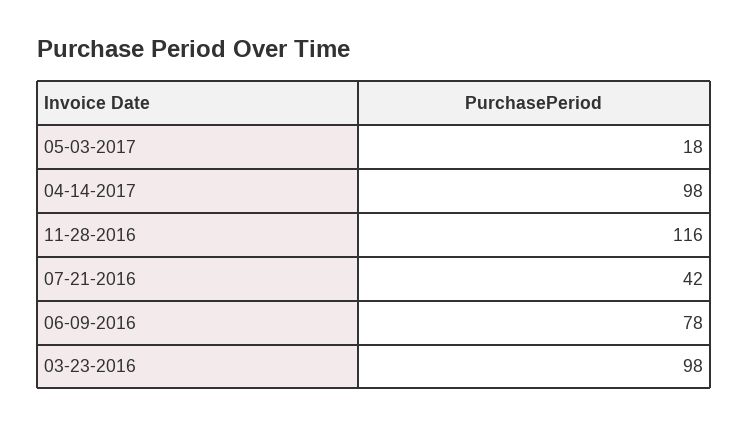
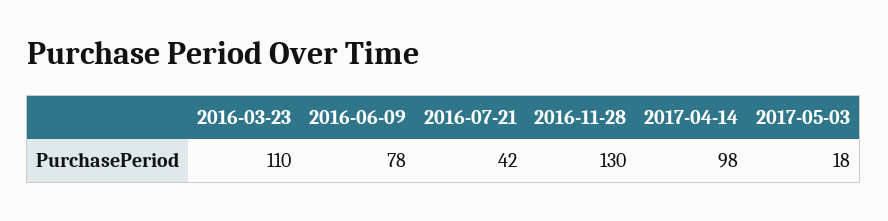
11-28-2016: 116 -> 130
03-23-2016: 98 -> 110

